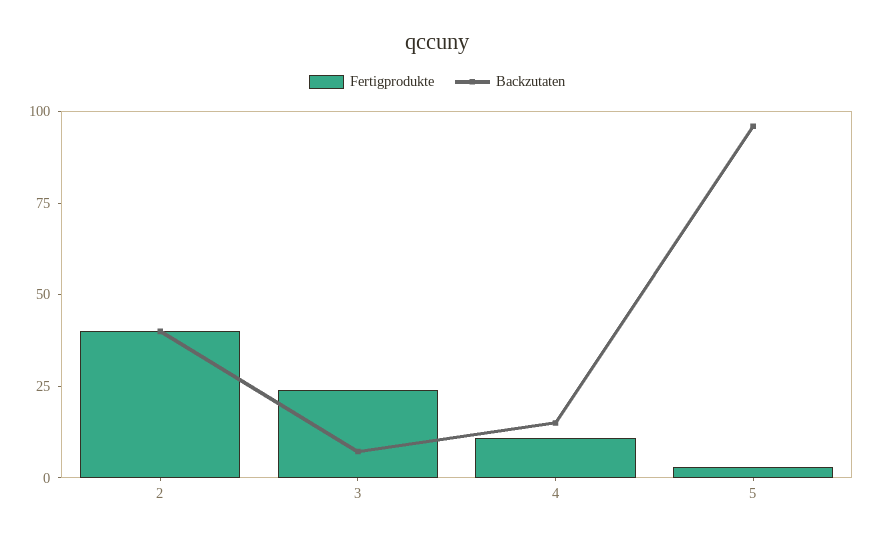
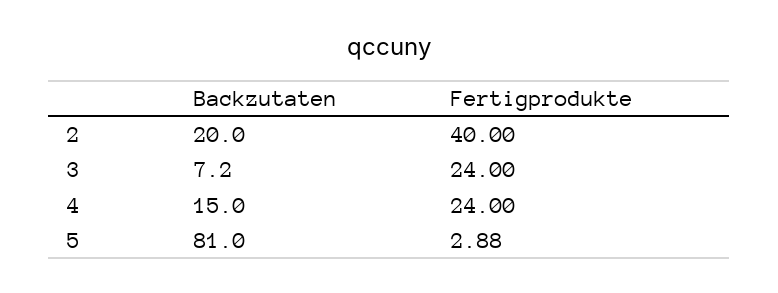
Backzutaten, 2: 40 -> 20
Fertigprodukte, 4: 10 -> 24
Backzutaten, 5: 95 -> 81

